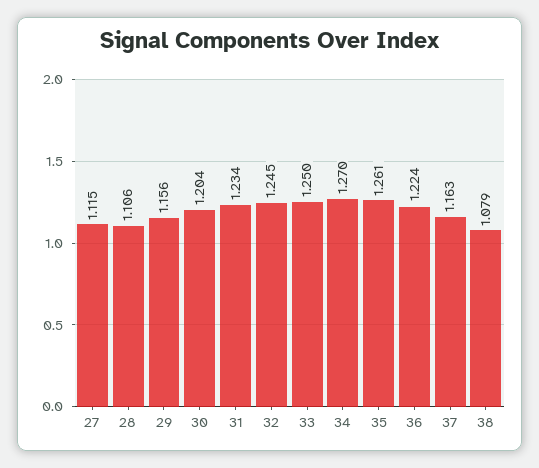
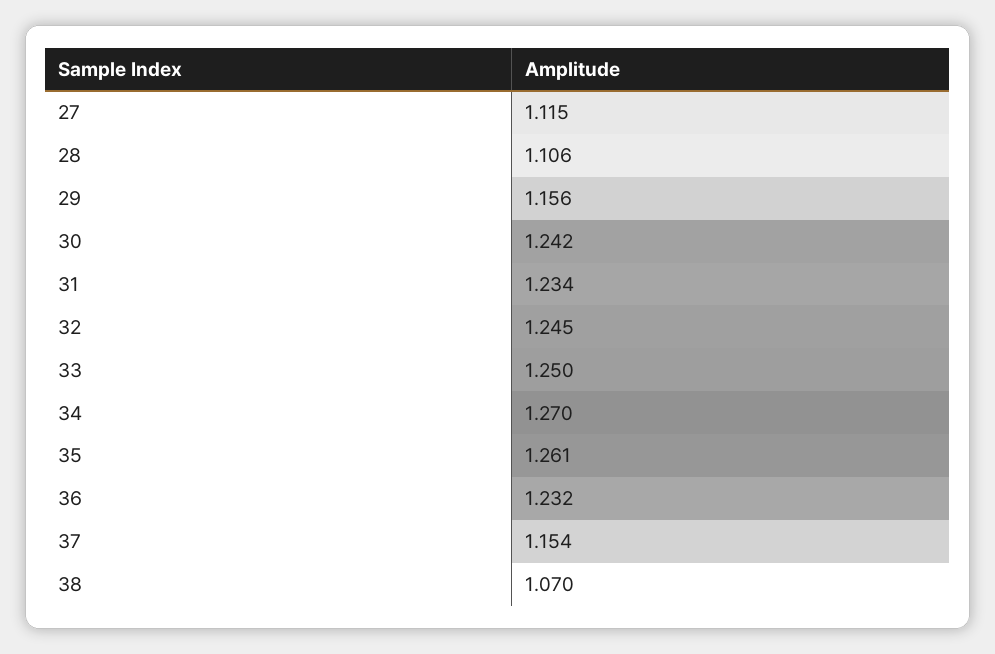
30: 1.204 -> 1.242
36: 1.224 -> 1.232
37: 1.163 -> 1.154
38: 1.079 -> 1.07

